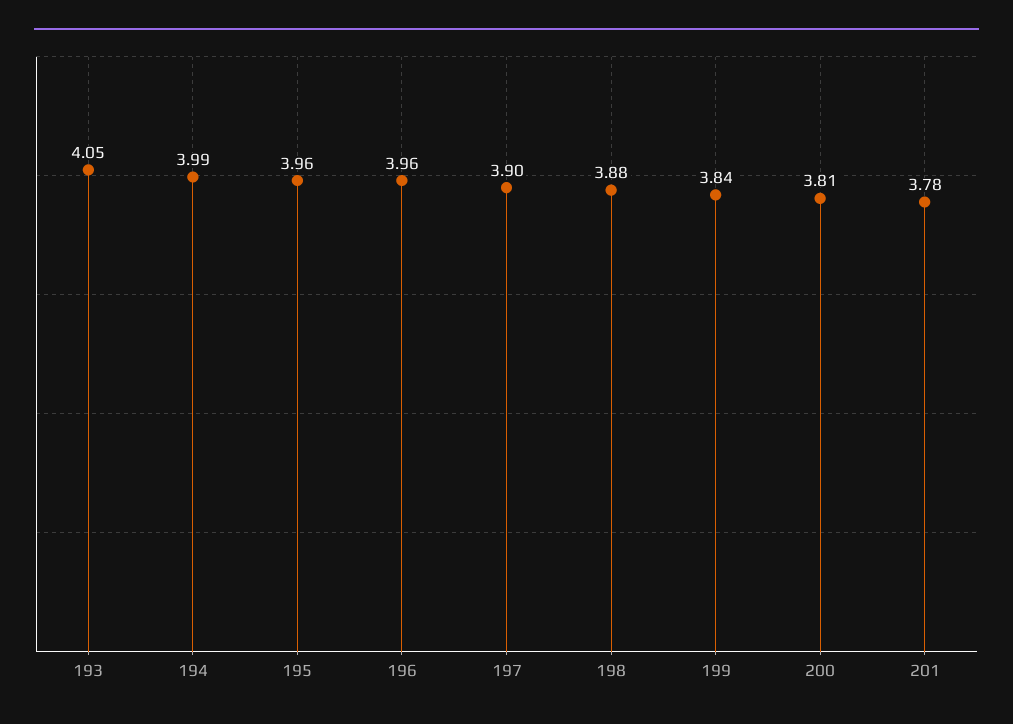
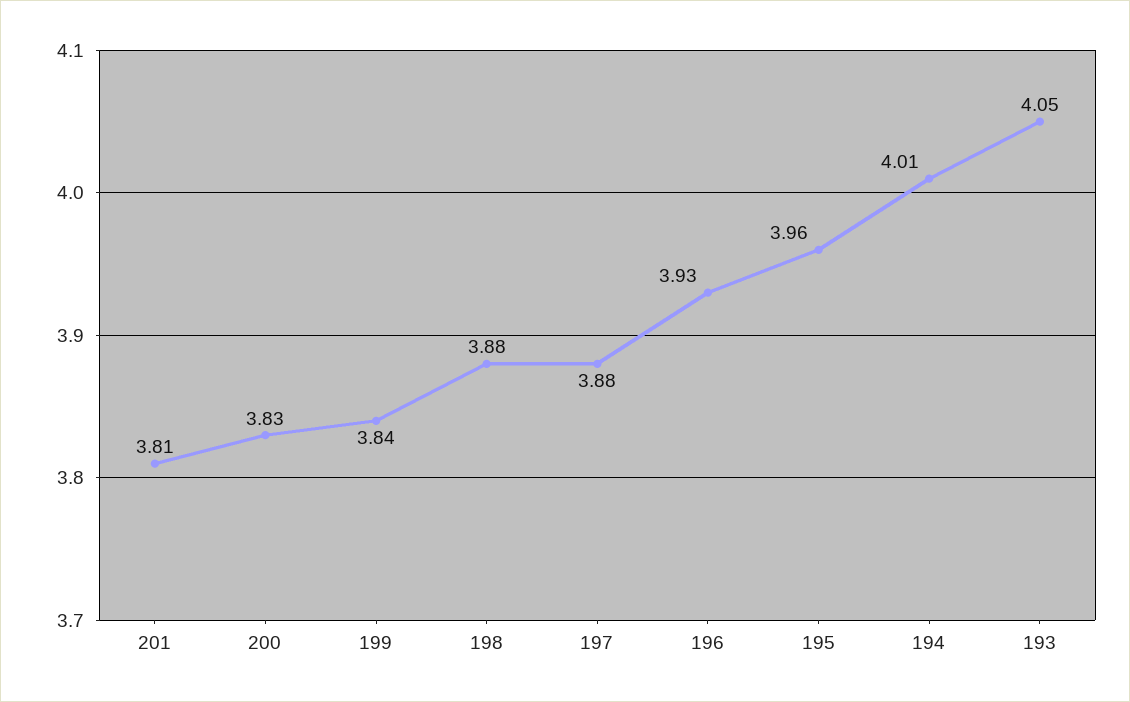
194: 3.99 -> 4.01
196: 3.96 -> 3.93
197: 3.9 -> 3.88
200: 3.81 -> 3.83
201: 3.78 -> 3.81

